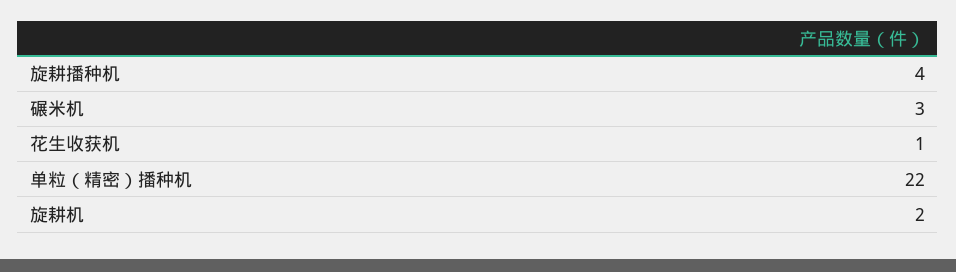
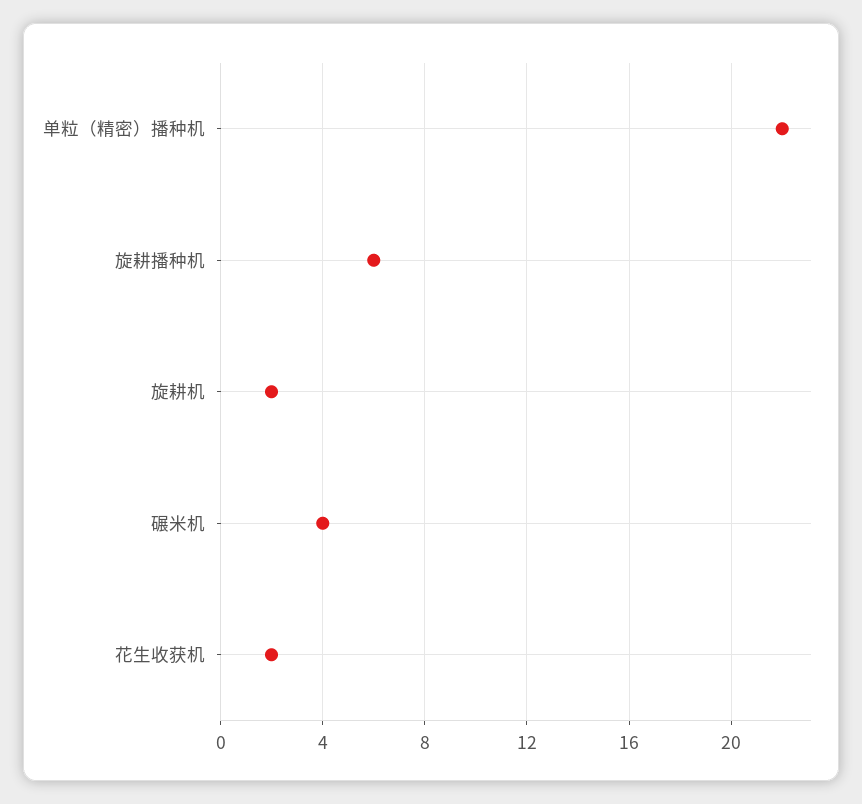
旋耕播种机: 4 -> 6
碾米机: 3 -> 4
花生收获机: 1 -> 2

